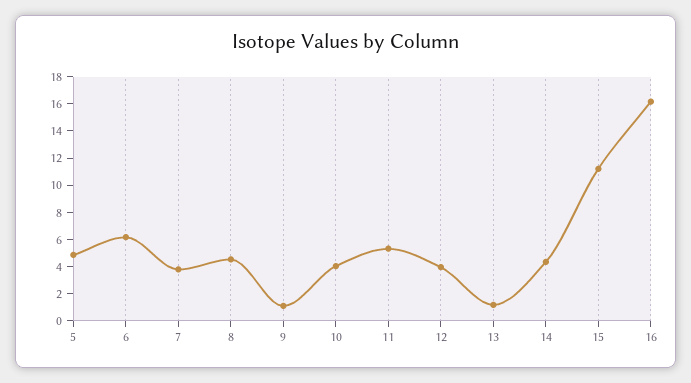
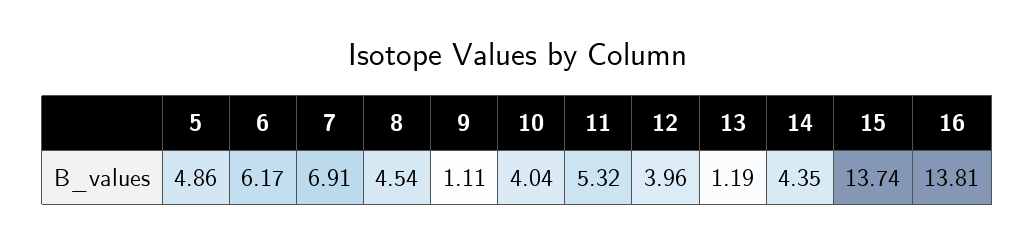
7: 4 -> 6.91
15: 11 -> 13.74
16: 16 -> 13.81

